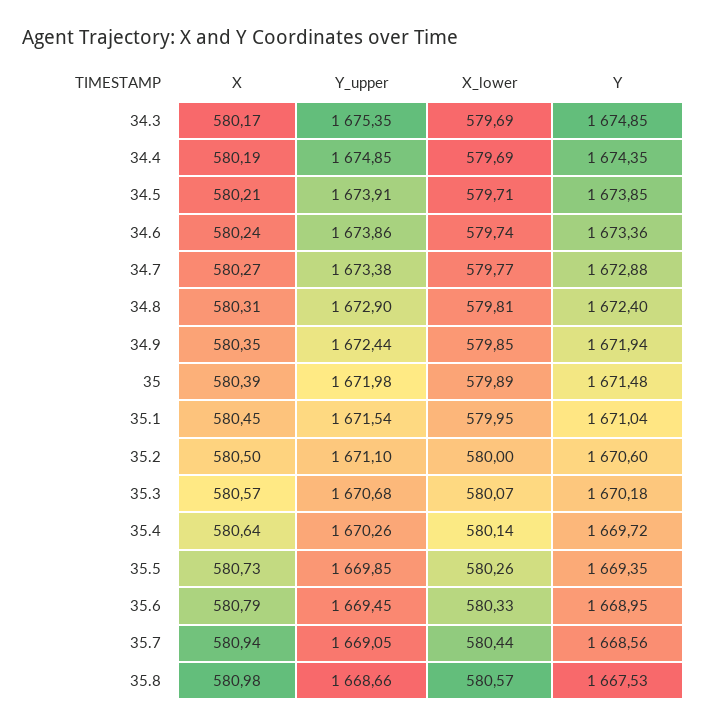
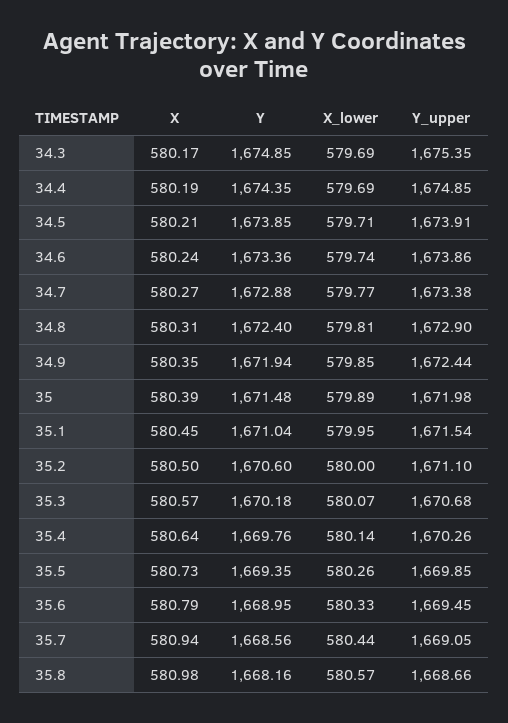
Y, 35.4: 1669.72 -> 1669.76
Y, 35.8: 1667.53 -> 1668.16

